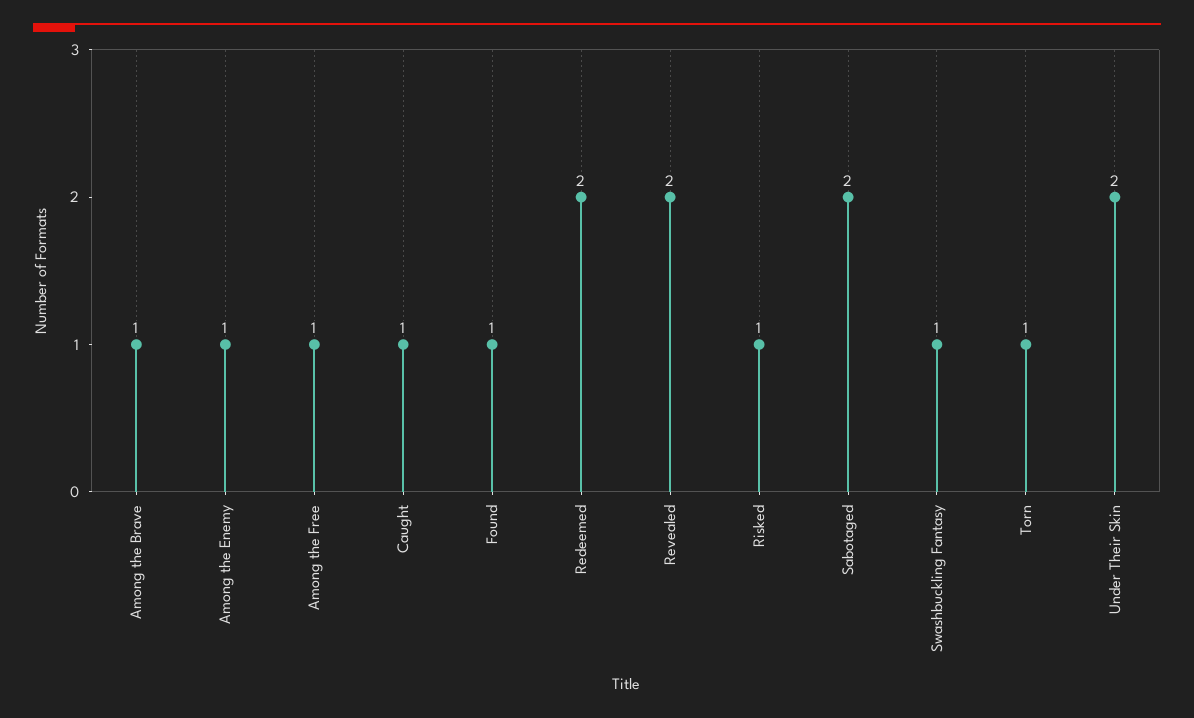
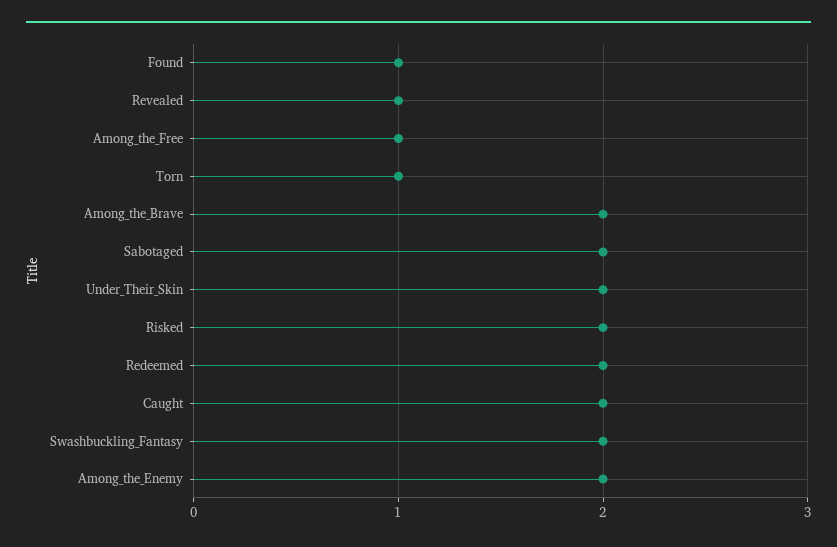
Among the Brave: 1 -> 2
Among the Enemy: 1 -> 2
Caught: 1 -> 2
Revealed: 2 -> 1
Risked: 1 -> 2
Swashbuckling Fantasy: 1 -> 2

